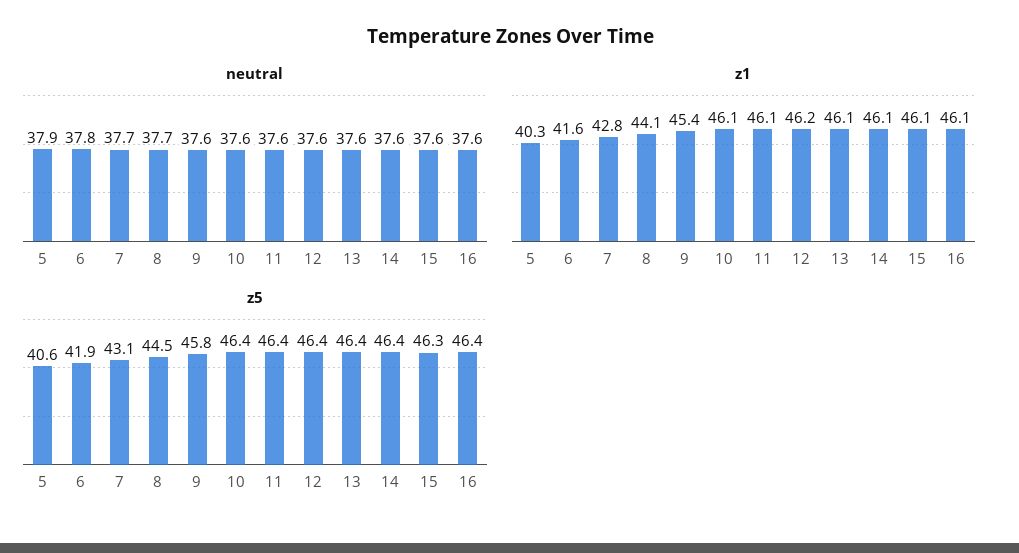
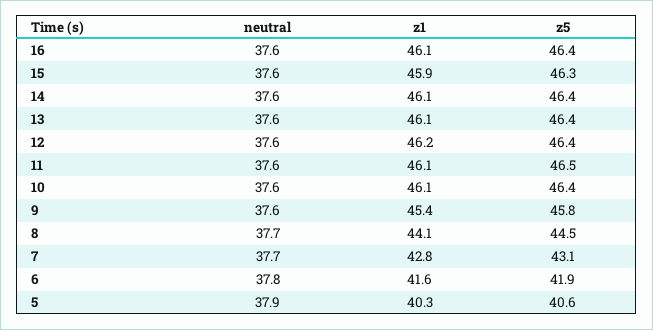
z1, 15: 46.1 -> 45.9
z5, 11: 46.4 -> 46.5

